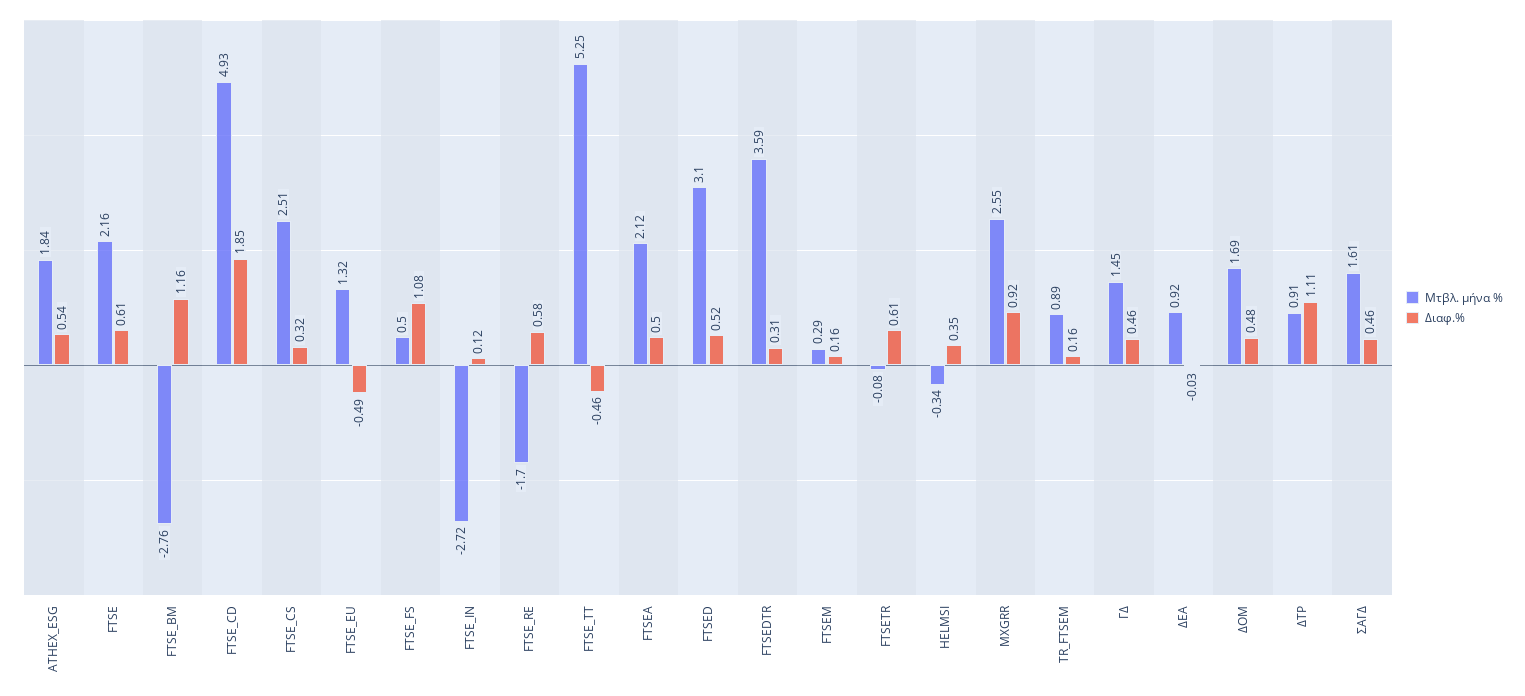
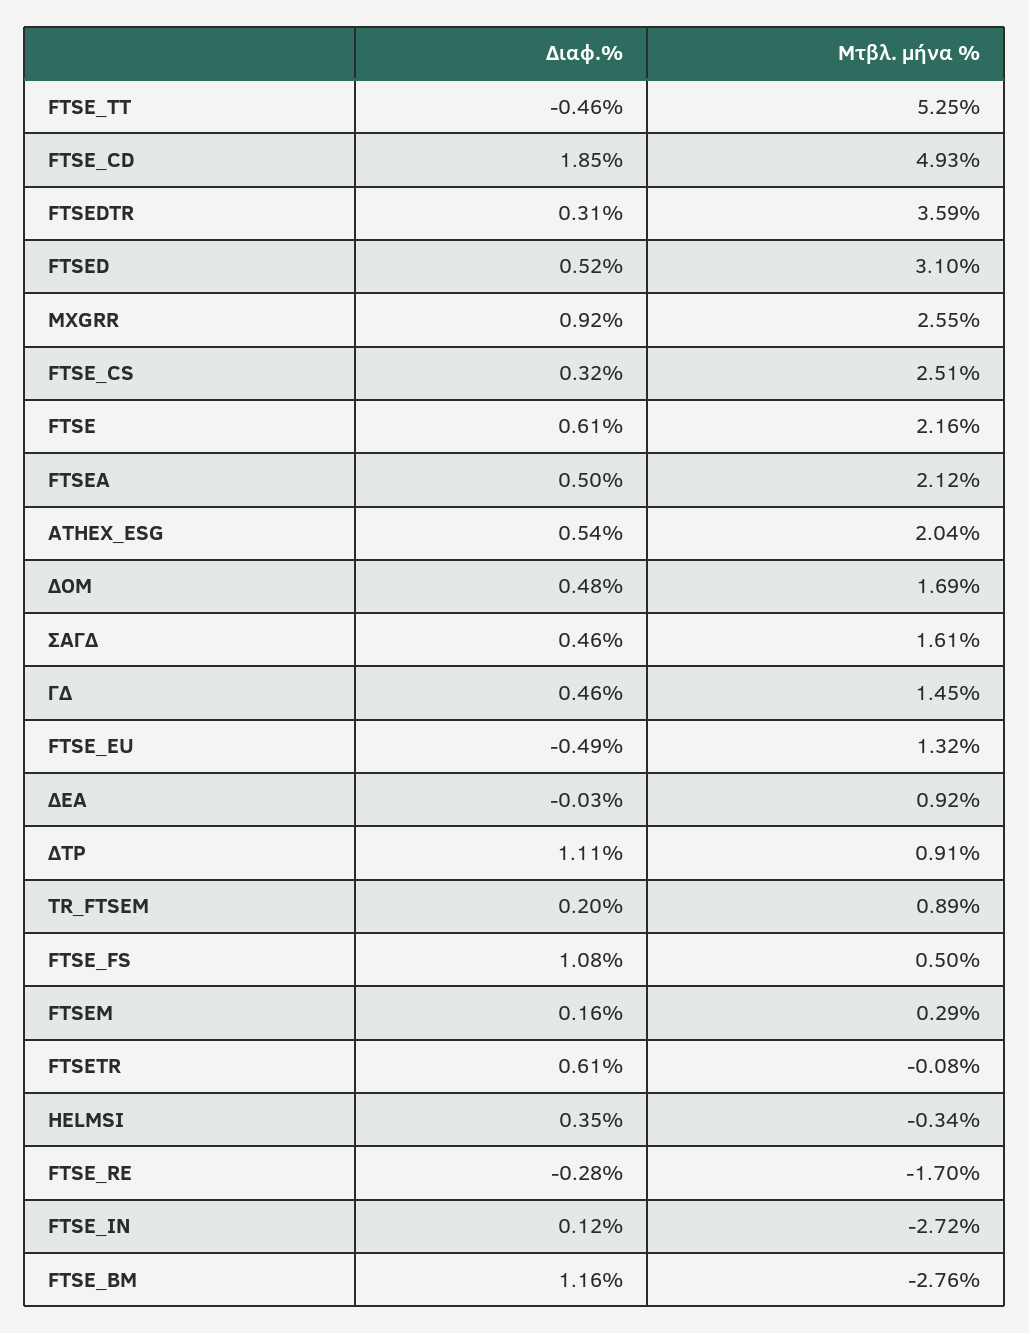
Μτβλ. μήνα %, ATHEX_ESG: 1.84 -> 2.04
Διαφ.%, FTSE_RE: 0.58 -> -0.28
Διαφ.%, TR_FTSEM: 0.16 -> 0.2

